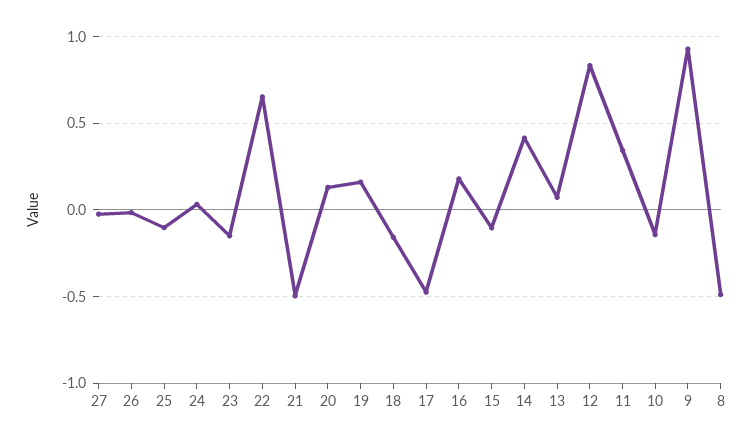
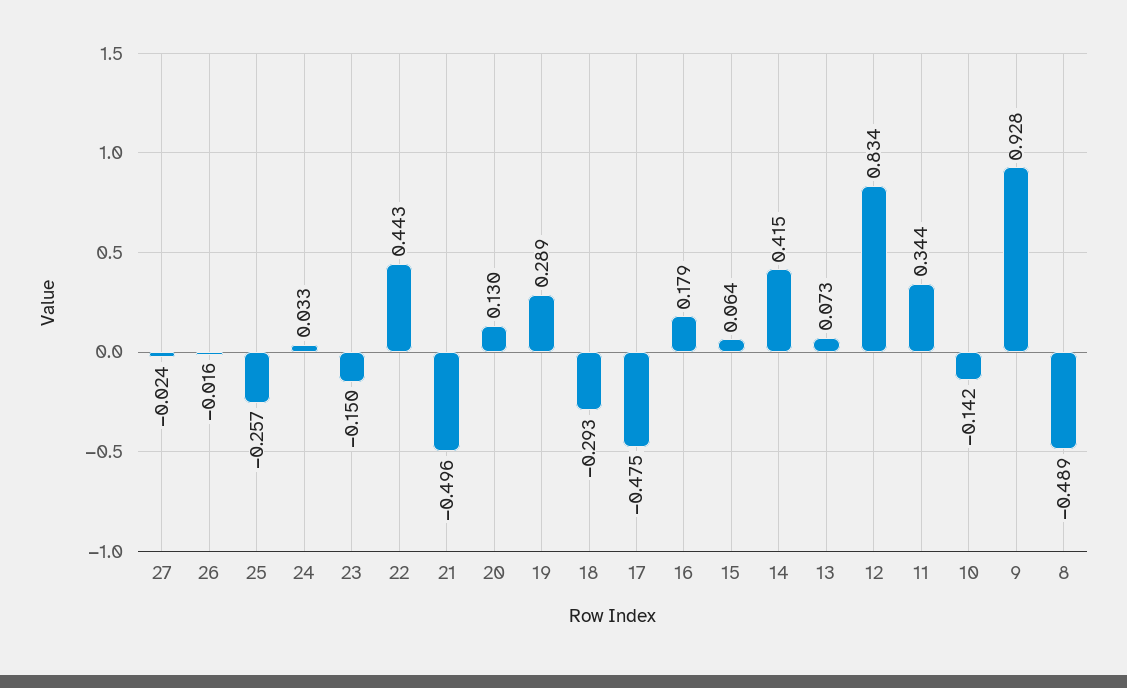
25: -0.1 -> -0.257
22: 0.65 -> 0.443
19: 0.15 -> 0.289
18: -0.15 -> -0.293
15: -0.1 -> 0.064

